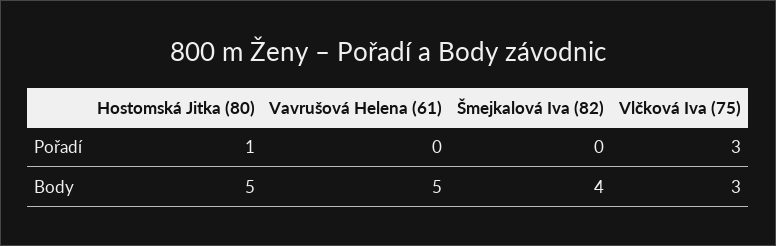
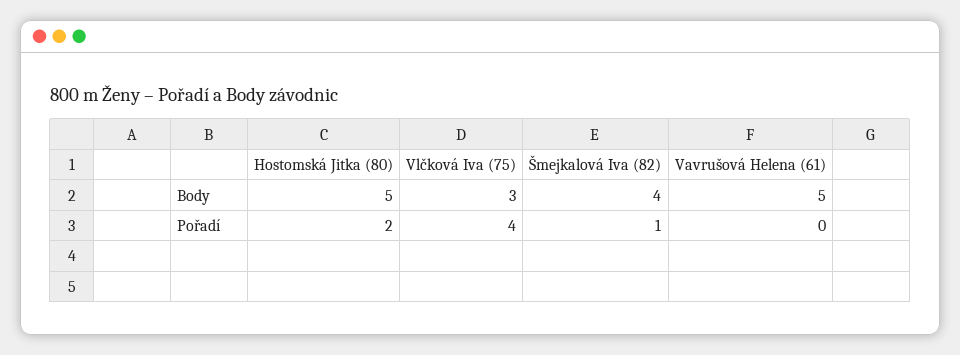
Hostomská Jitka (80), Pořadí: 1 -> 2
Šmejkalová Iva (82), Pořadí: 0 -> 1
Vlčková Iva (75), Pořadí: 3 -> 4

